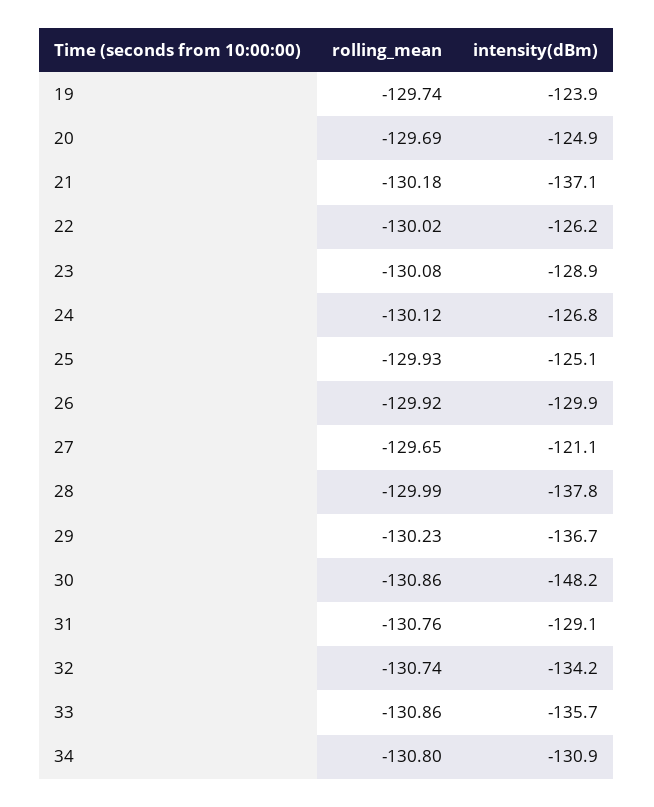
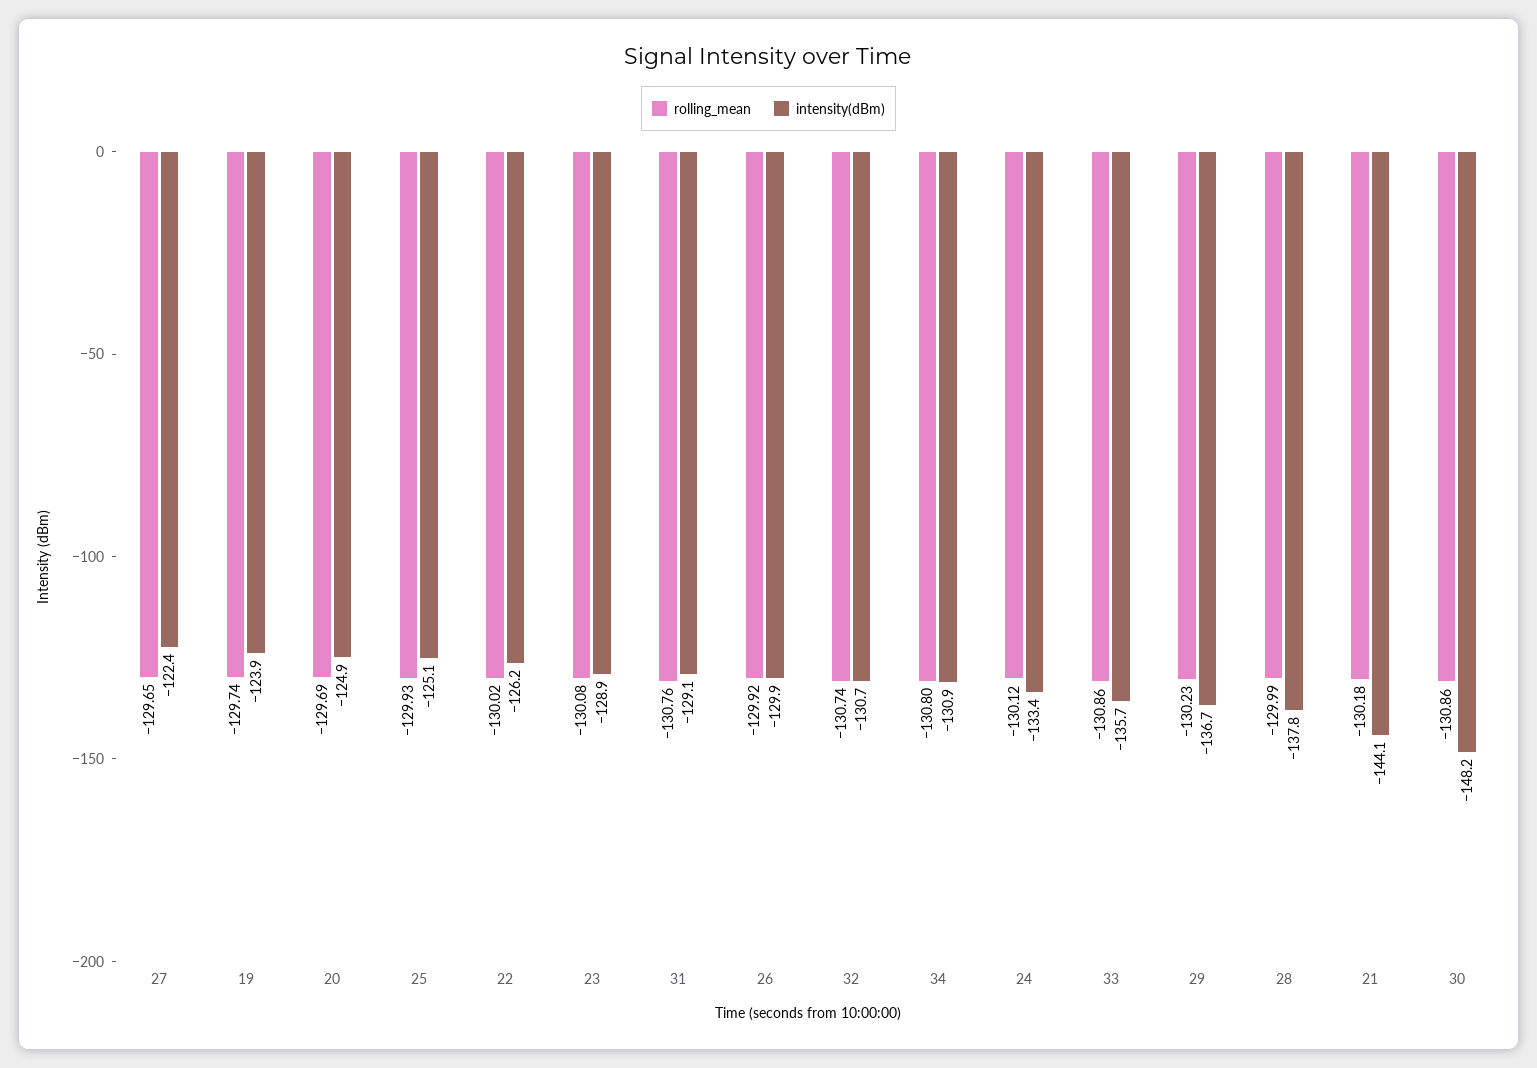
intensity(dBm), 21: -137.1 -> -144.1
intensity(dBm), 24: -126.8 -> -133.4
intensity(dBm), 27: -121.1 -> -122.4
intensity(dBm), 32: -134.2 -> -130.7

